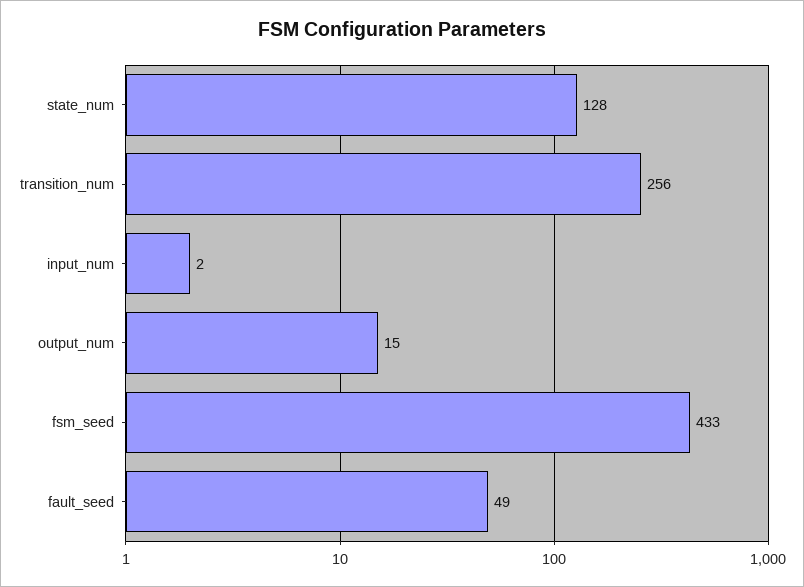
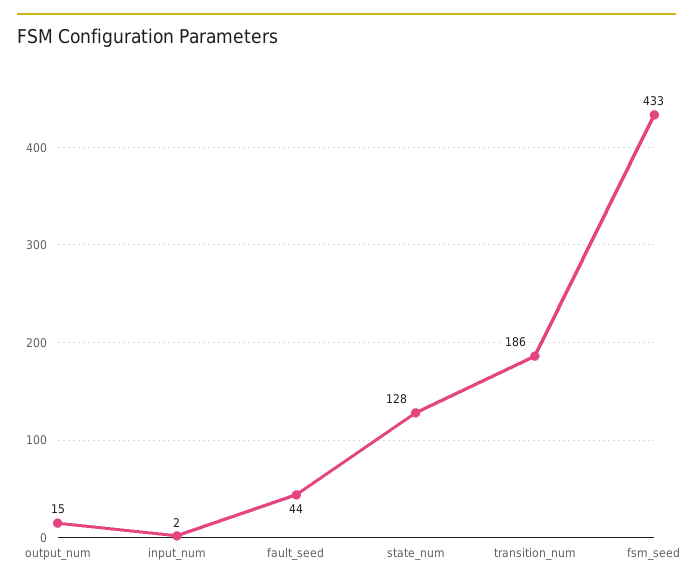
transition_num: 256 -> 186
fault_seed: 49 -> 44

